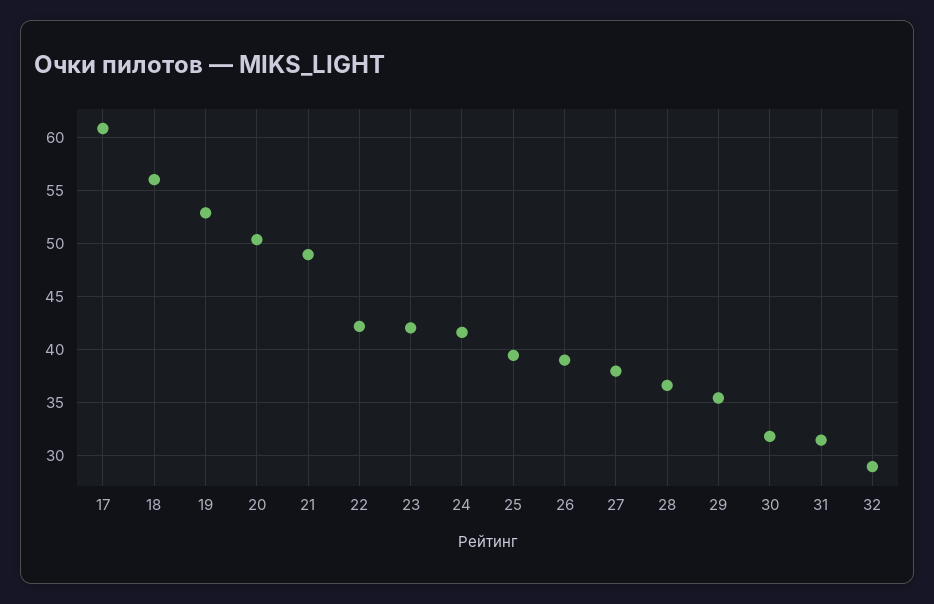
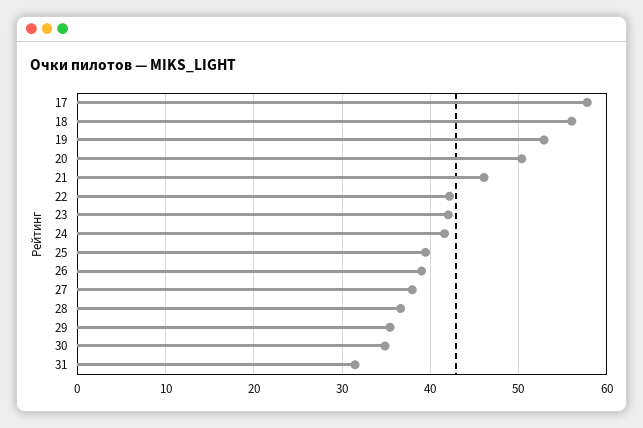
17: 61 -> 58
21: 49 -> 46
30: 32 -> 35
32: 29 -> none

